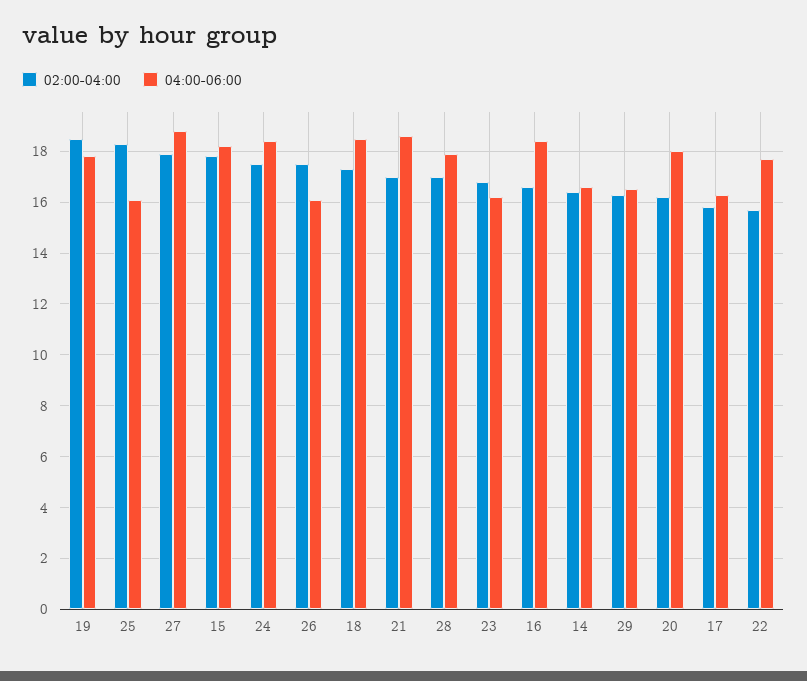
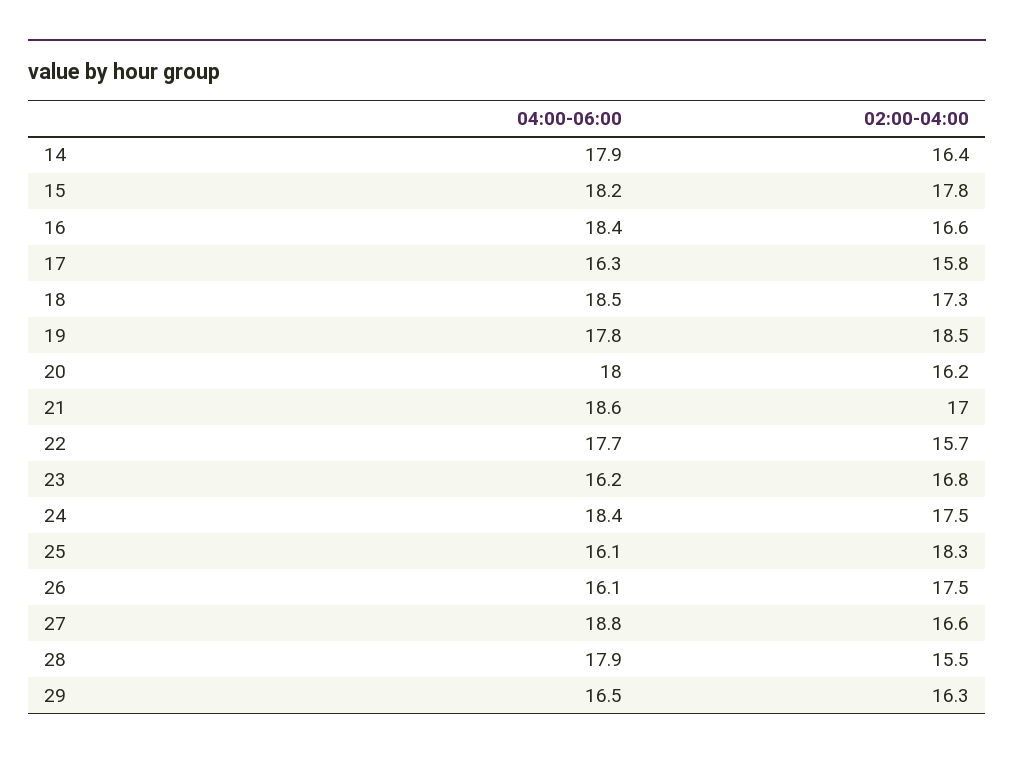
02:00-04:00, 27: 18 -> 16.6
02:00-04:00, 28: 17 -> 15.5
04:00-06:00, 14: 16.5 -> 17.9

